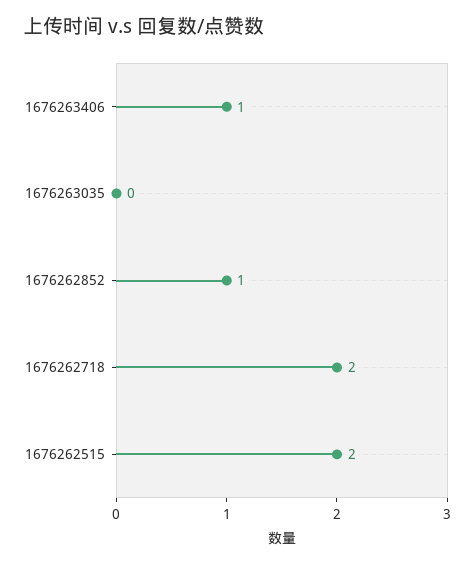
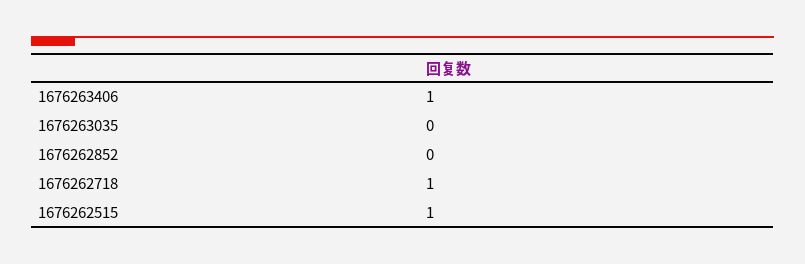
1676262852: 1 -> 0
1676262718: 2 -> 1
1676262515: 2 -> 1

